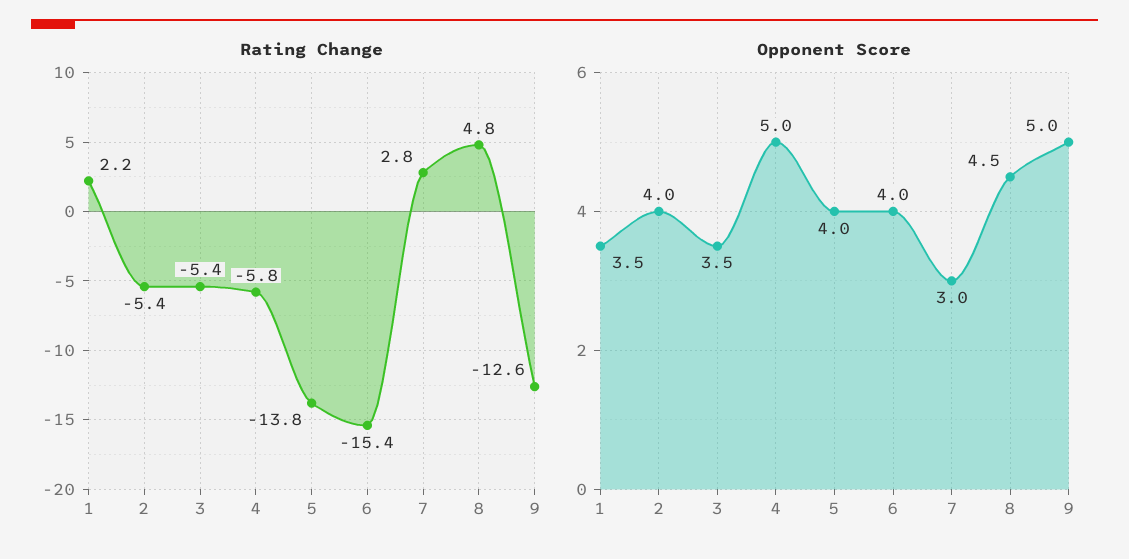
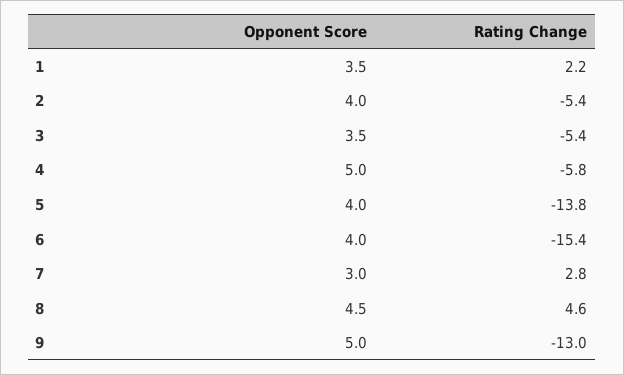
Rating Change, 8: 4.8 -> 4.6
Rating Change, 9: -12.6 -> -13

